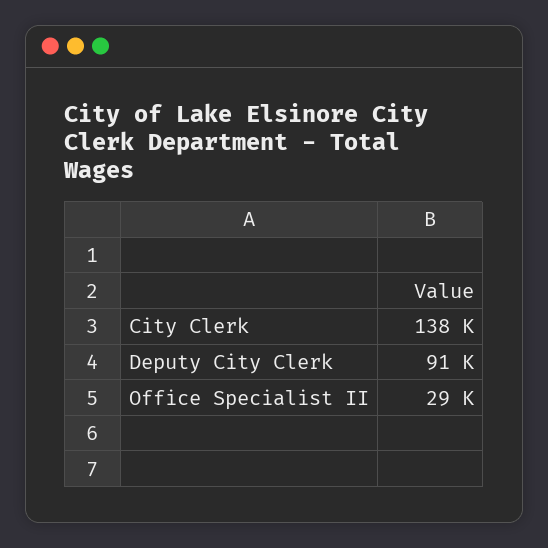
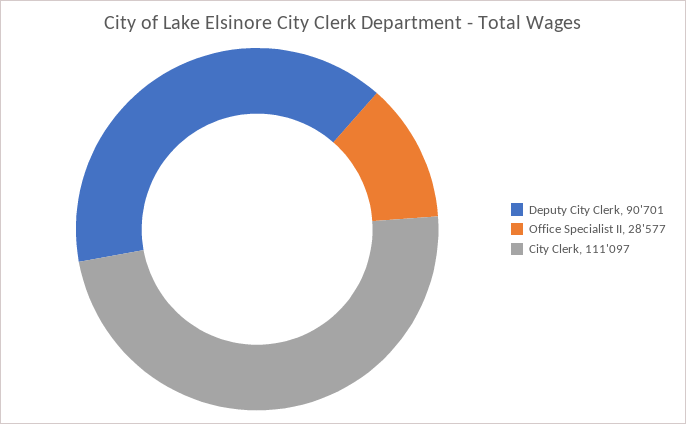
City Clerk: 138000 -> 111097

